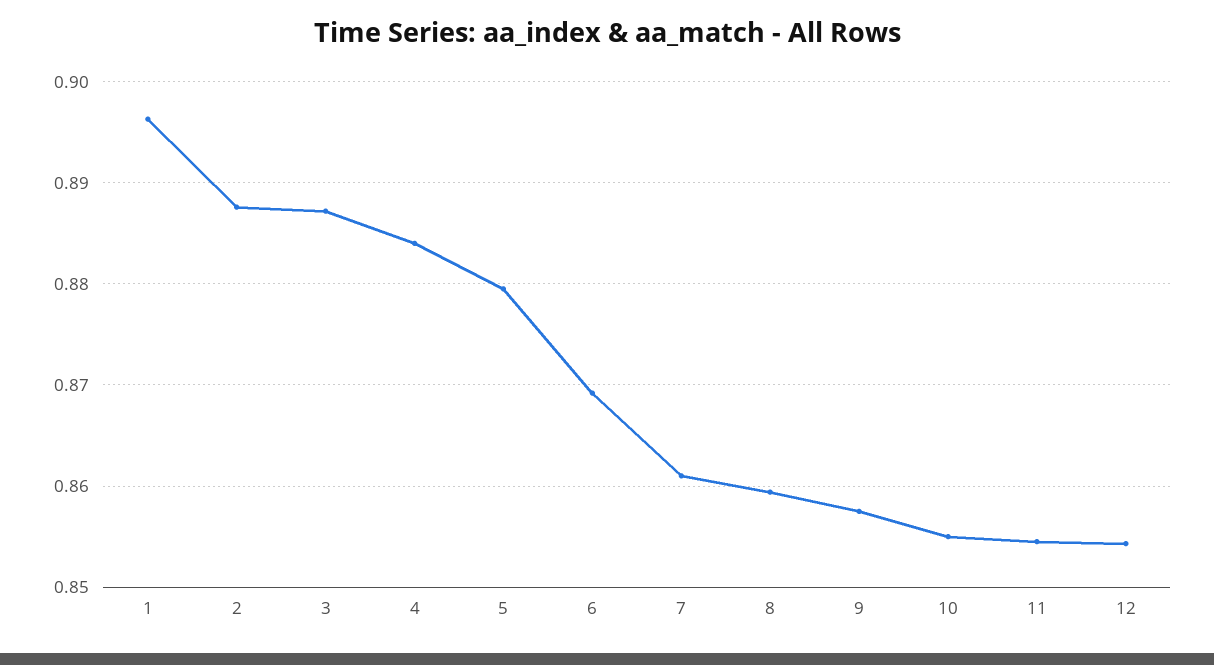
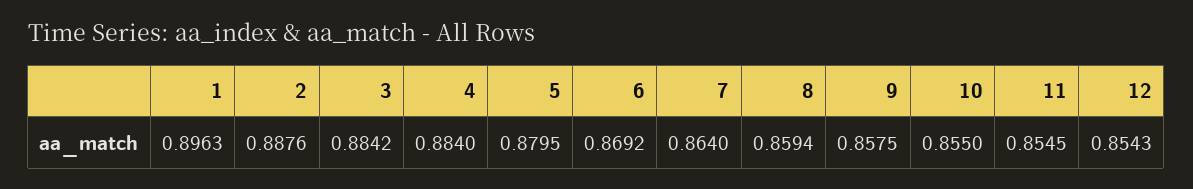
3: 0.887 -> 0.8842
7: 0.861 -> 0.864

